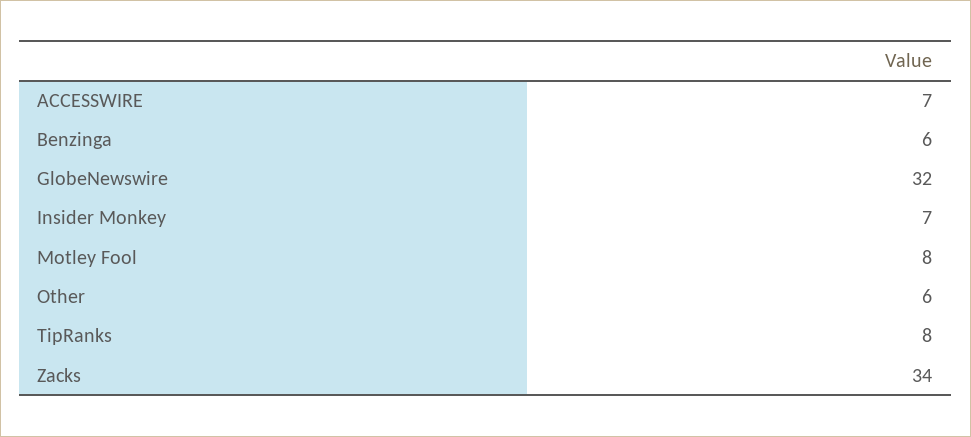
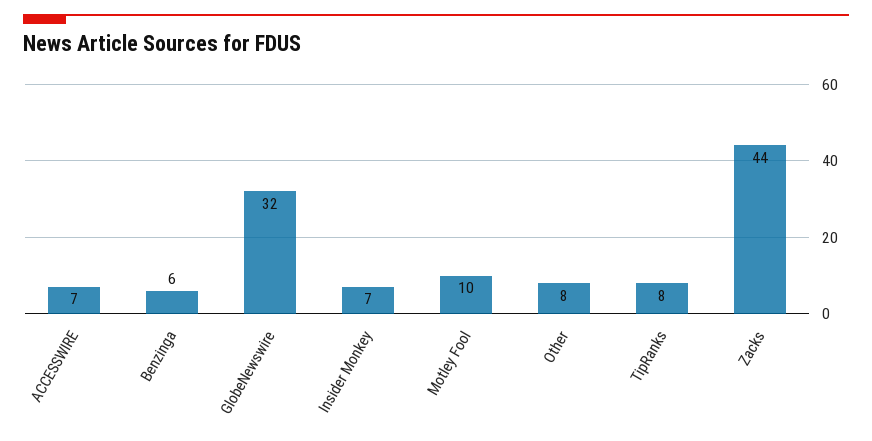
Motley Fool: 8 -> 10
Other: 6 -> 8
Zacks: 34 -> 44

